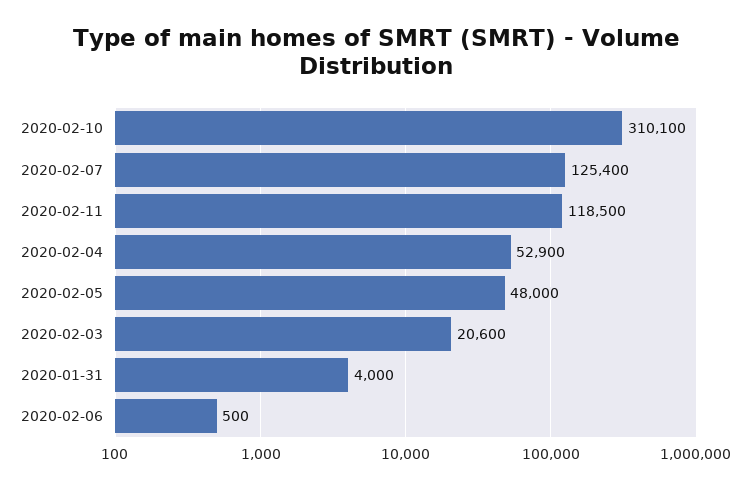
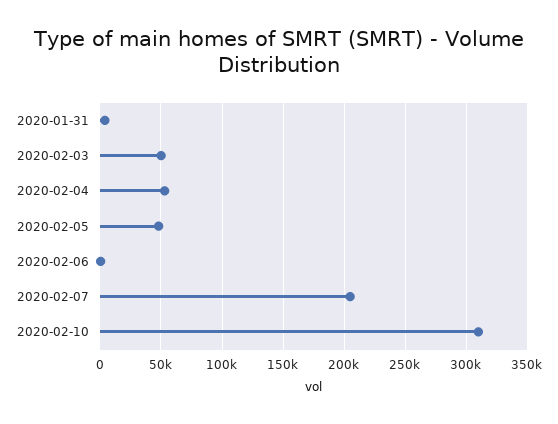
2020-02-07: 125400 -> 205000
2020-02-11: 118500 -> none
2020-02-03: 20600 -> 50000

